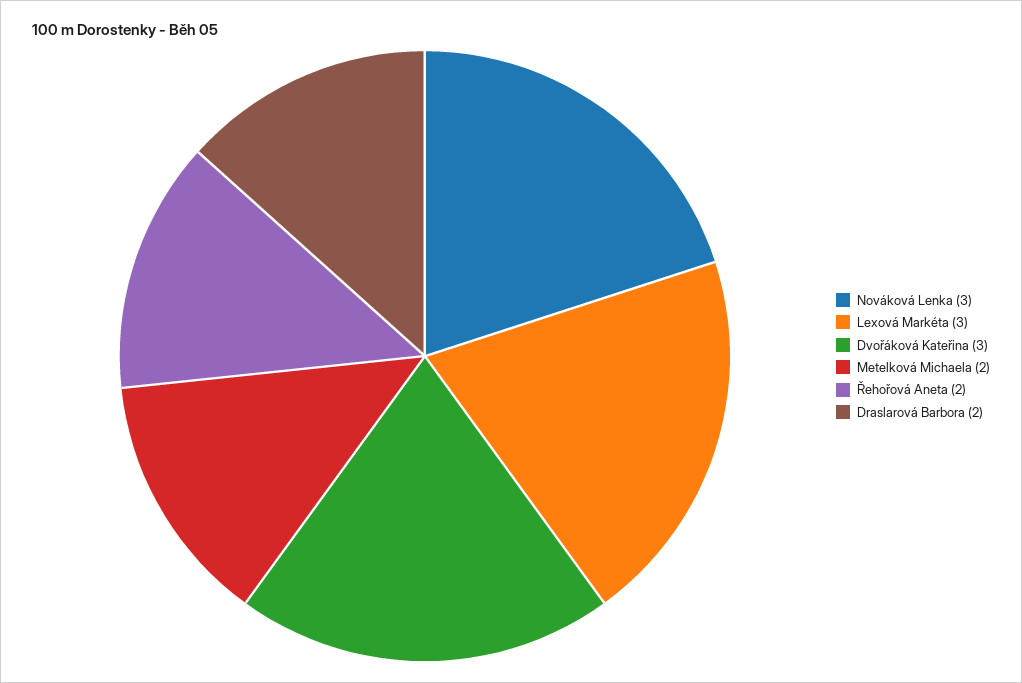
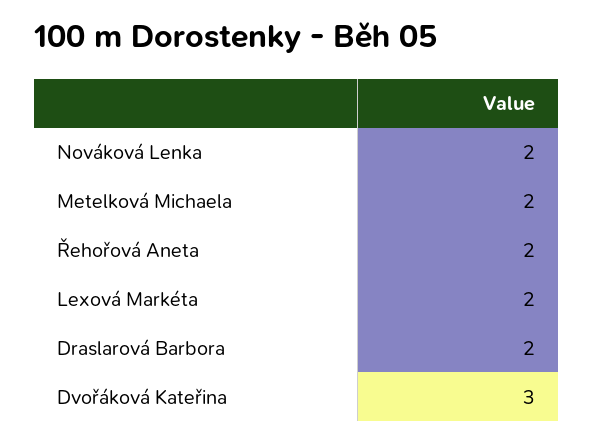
Nováková Lenka: 3 -> 2
Lexová Markéta: 3 -> 2

